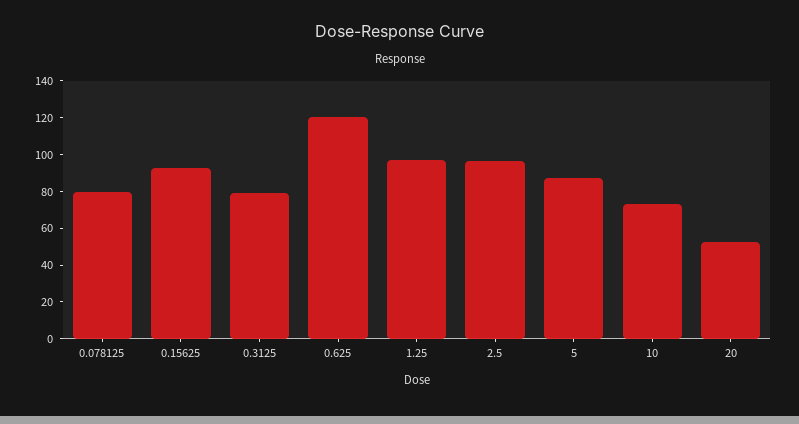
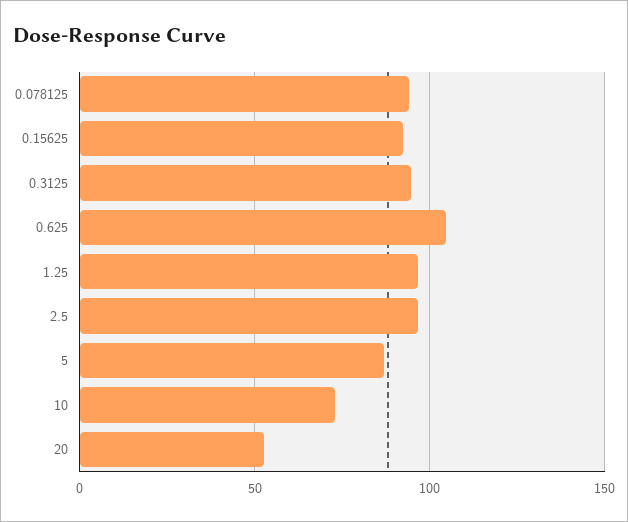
0.078125: 80 -> 95
0.3125: 80 -> 95
0.625: 120 -> 105

